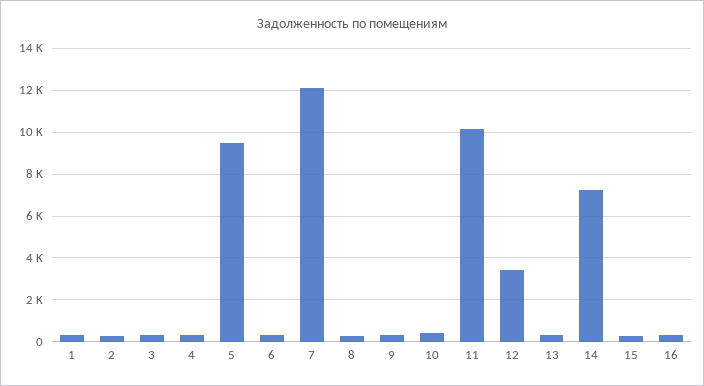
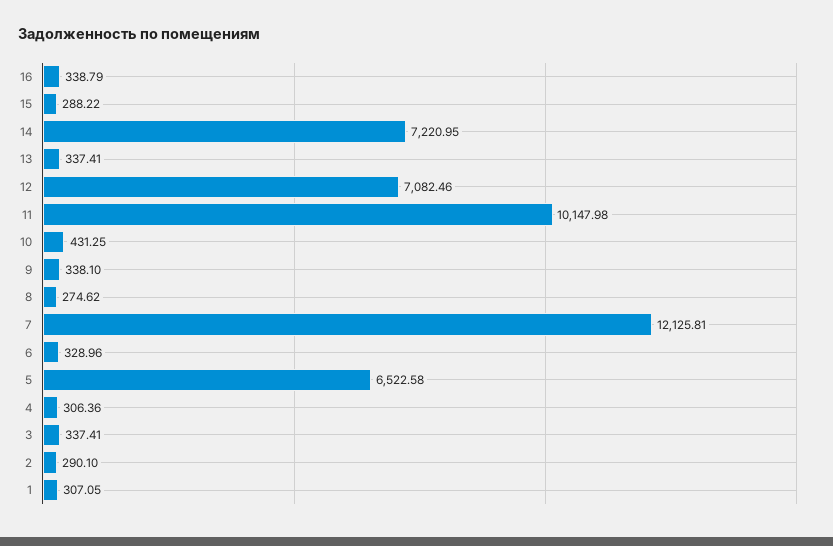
5: 9500 -> 6522.58
12: 3500 -> 7082.46

